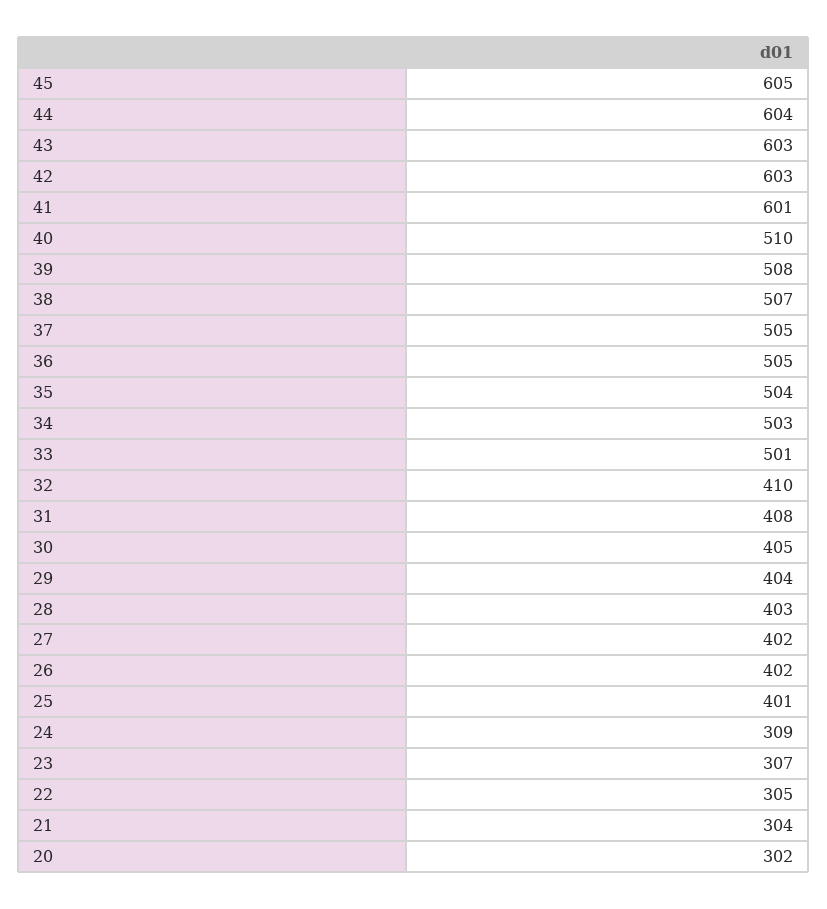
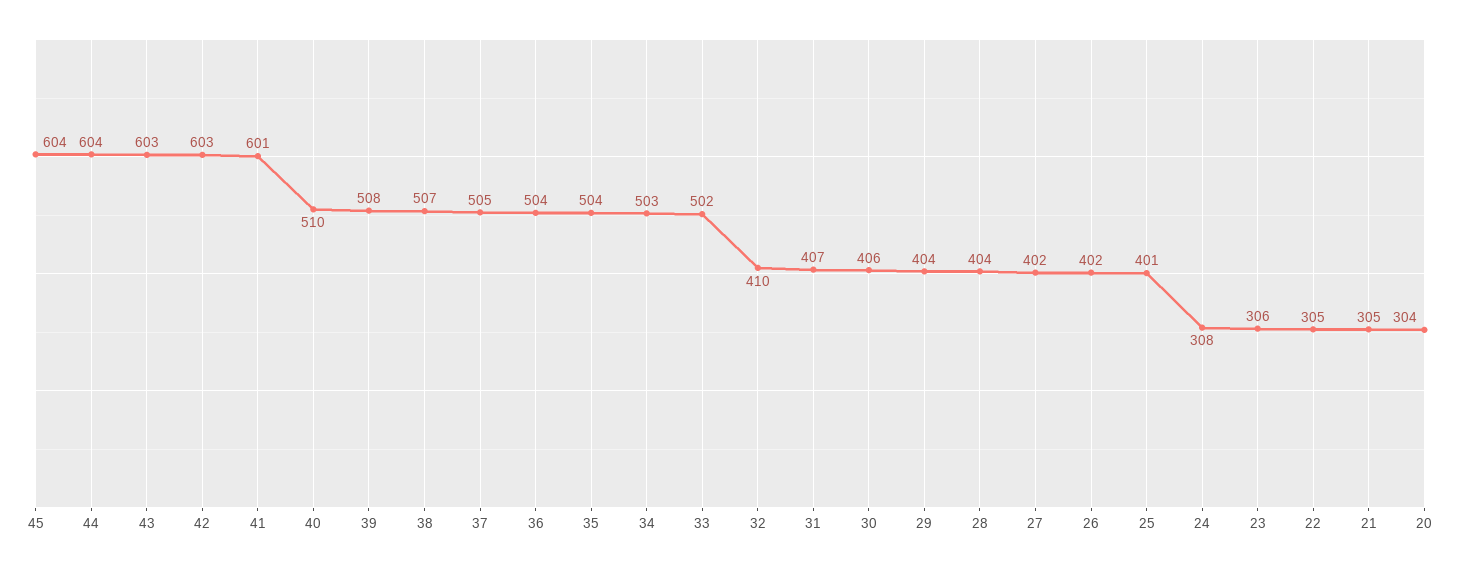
45: 605 -> 604
36: 505 -> 504
33: 501 -> 502
31: 408 -> 407
30: 405 -> 406
28: 403 -> 404
24: 309 -> 308
23: 307 -> 306
21: 304 -> 305
20: 302 -> 304

